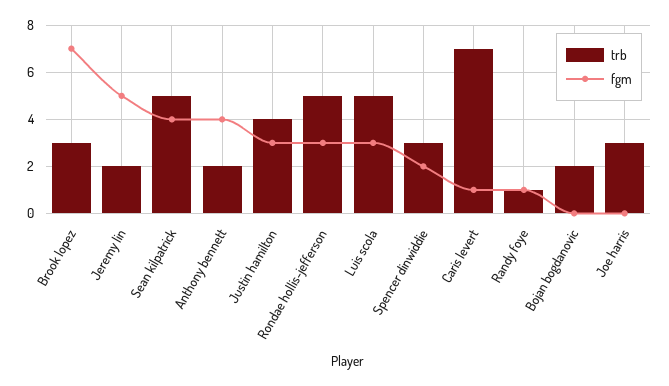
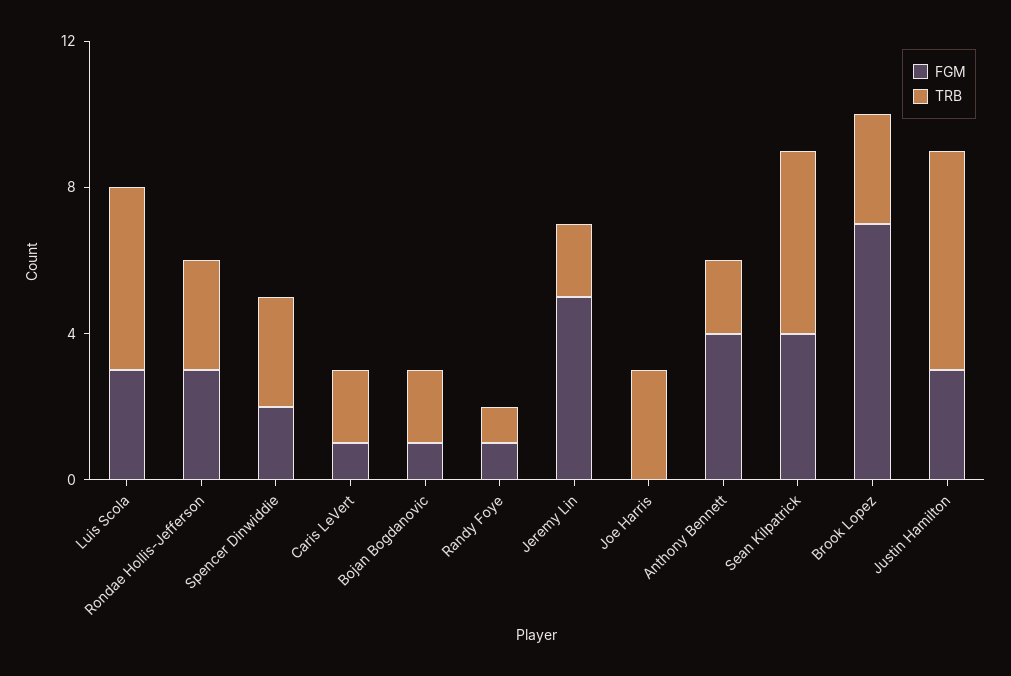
trb, Justin hamilton: 4 -> 6
trb, Rondae hollis-jefferson: 5 -> 3
trb, Caris levert: 7 -> 2
fgm, Bojan bogdanovic: 0 -> 1

